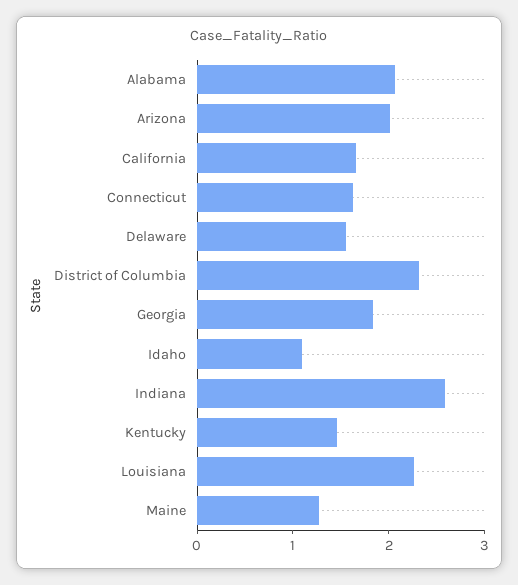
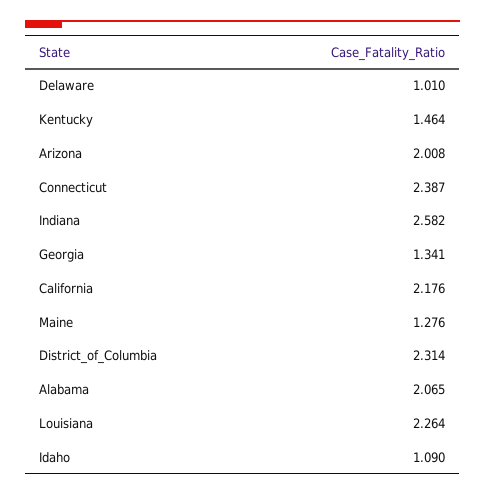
California: 1.6 -> 2.176
Connecticut: 1.6 -> 2.387
Delaware: 1.6 -> 1.01
Georgia: 1.8 -> 1.341

